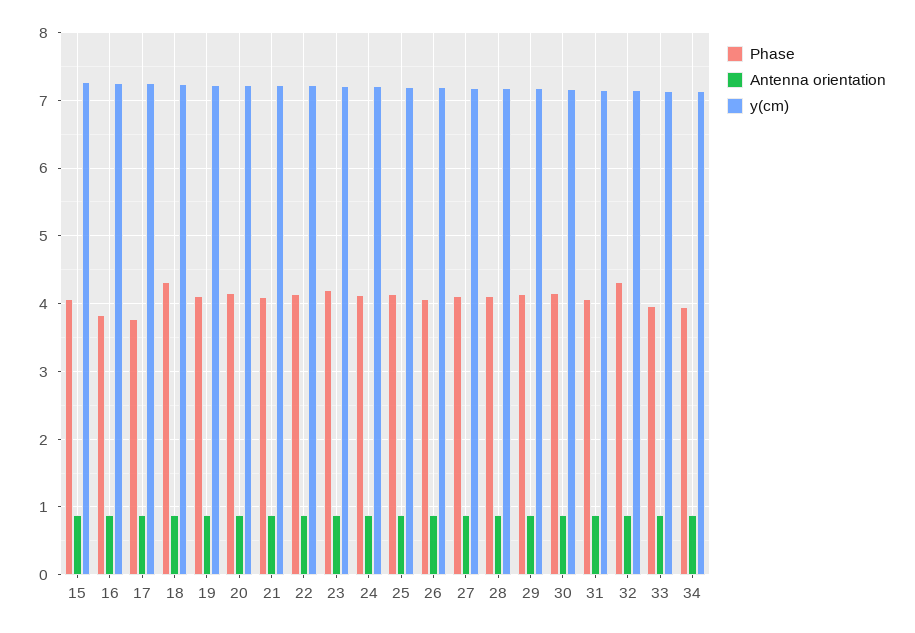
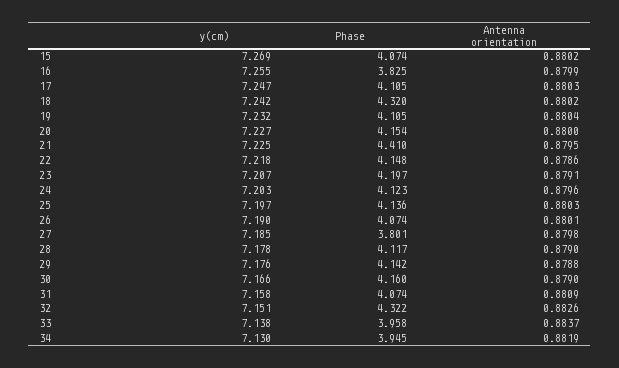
Phase, 17: 3.8 -> 4.105
Phase, 21: 4.1 -> 4.41
Phase, 27: 4.1 -> 3.801

